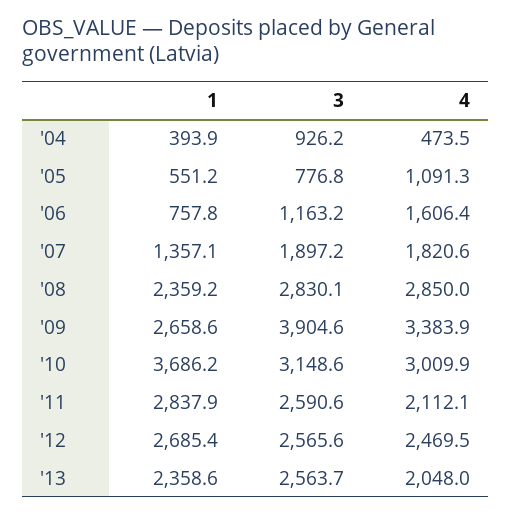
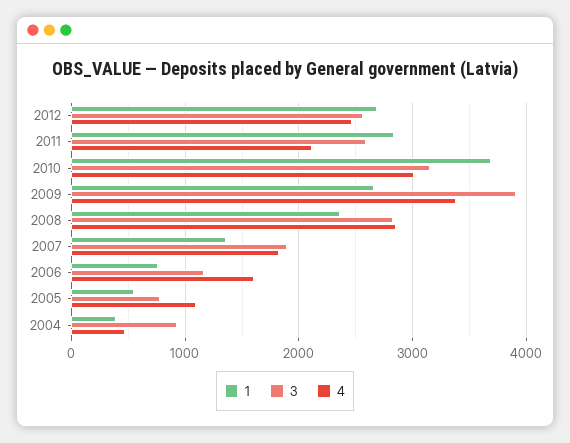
1, '13: 2358.6 -> none
3, '13: 2563.7 -> none
4, '13: 2048 -> none

